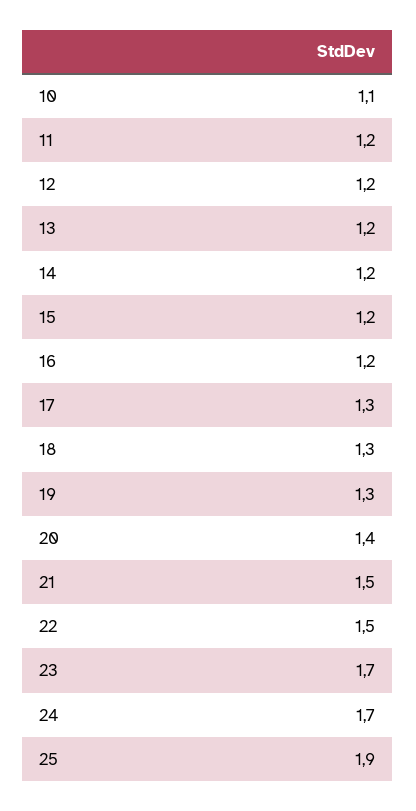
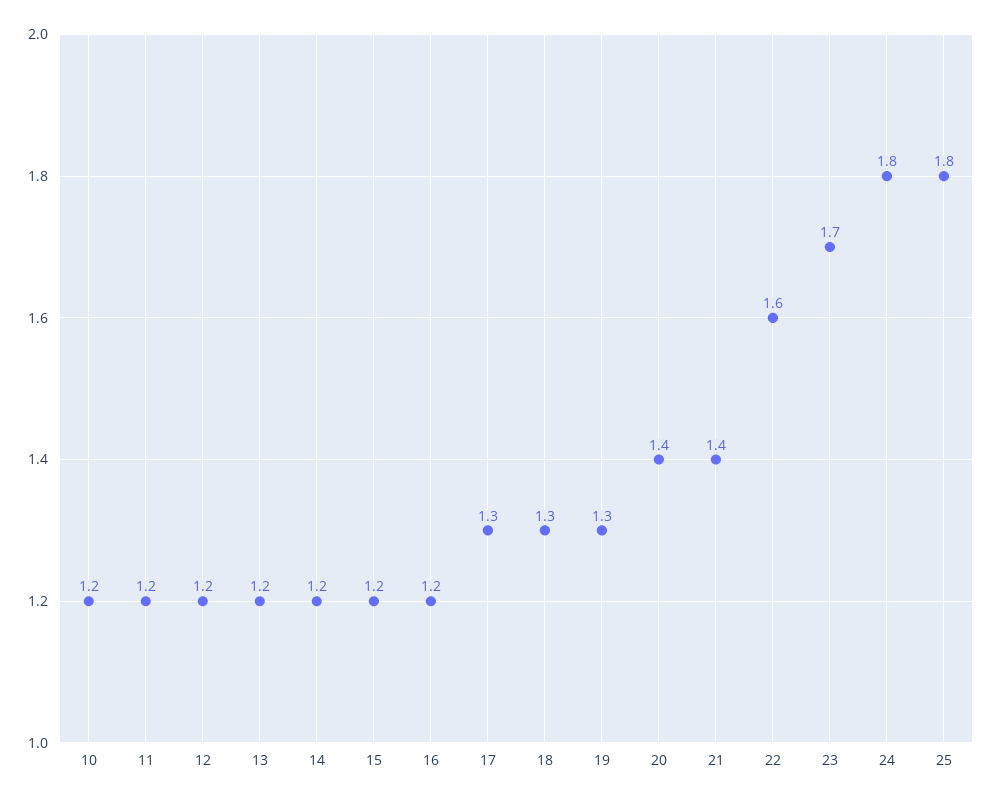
10: 1.1 -> 1.2
21: 1.5 -> 1.4
22: 1.5 -> 1.6
24: 1.7 -> 1.8
25: 1.9 -> 1.8

